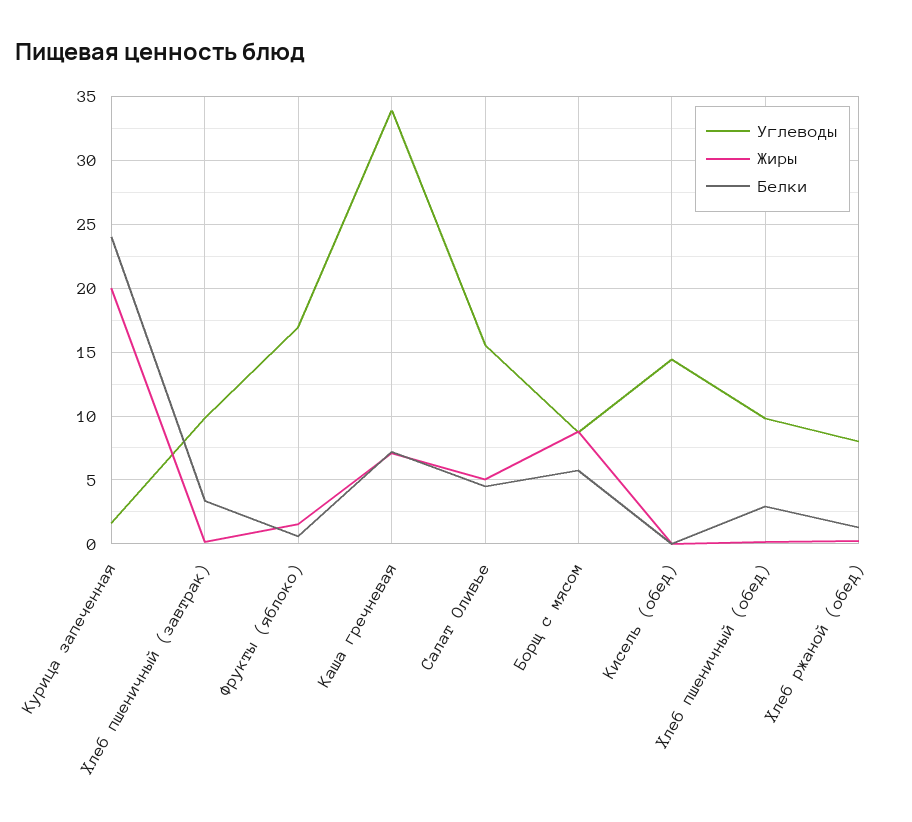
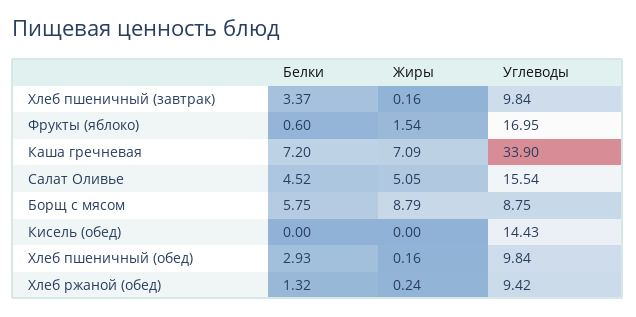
Углеводы, Курица запеченная: 1.5 -> none
Жиры, Курица запеченная: 20 -> none
Белки, Курица запеченная: 24 -> none
Углеводы, Хлеб ржаной (обед): 8 -> 9.42

